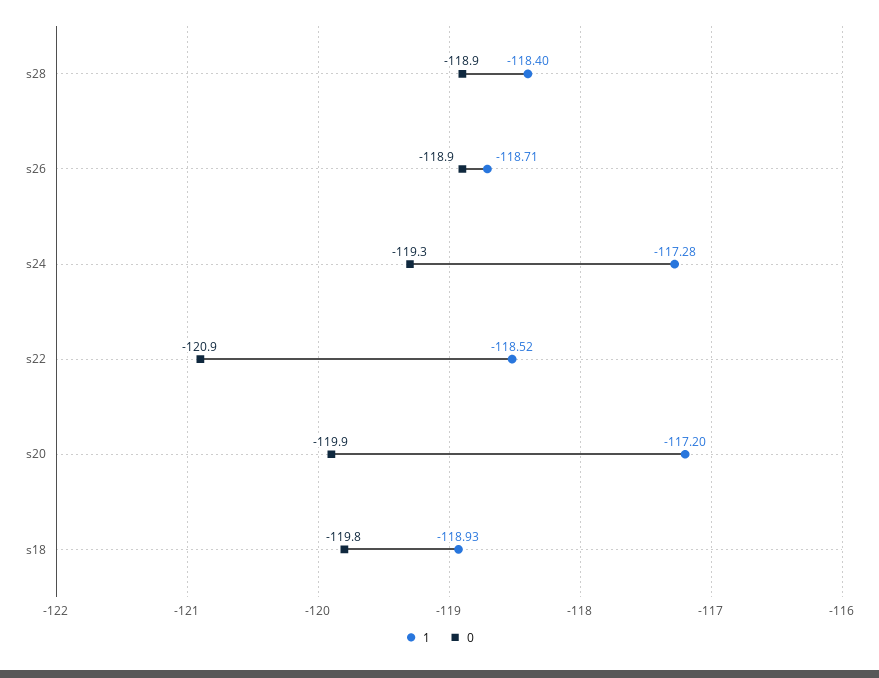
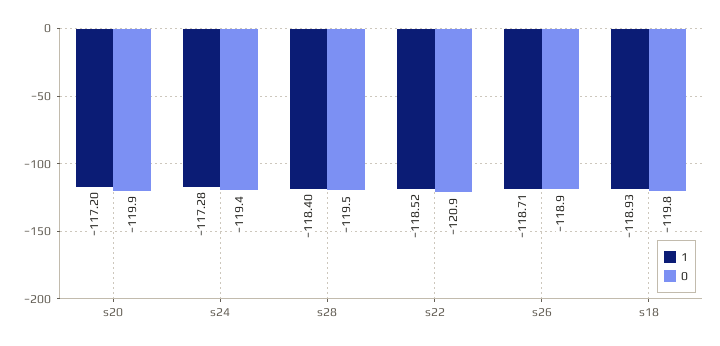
0, s28: -118.9 -> -119.5
0, s24: -119.3 -> -119.4

